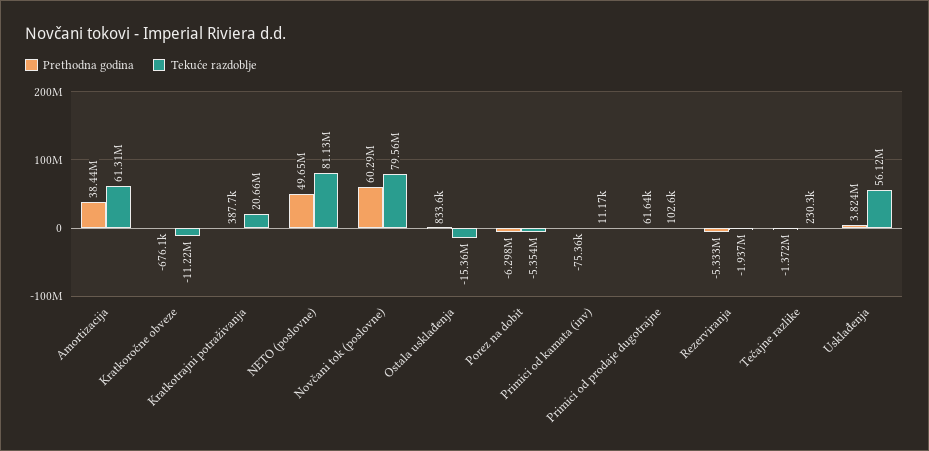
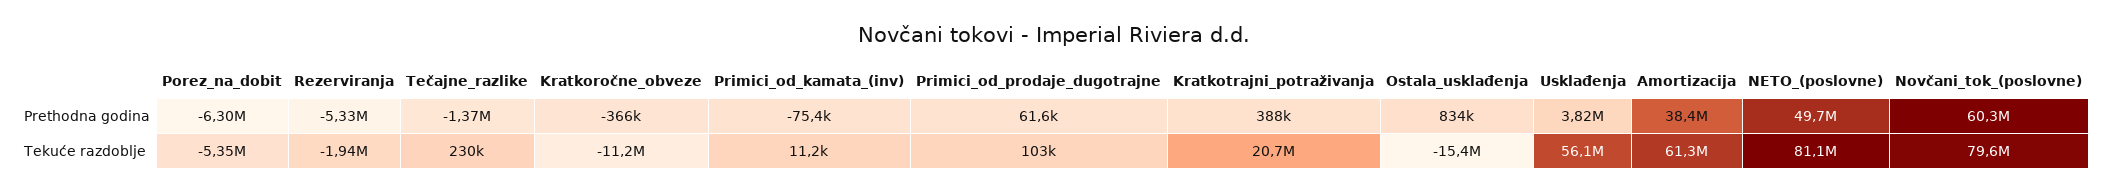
Prethodna godina, Kratkoročne obveze: -676100 -> -366000

